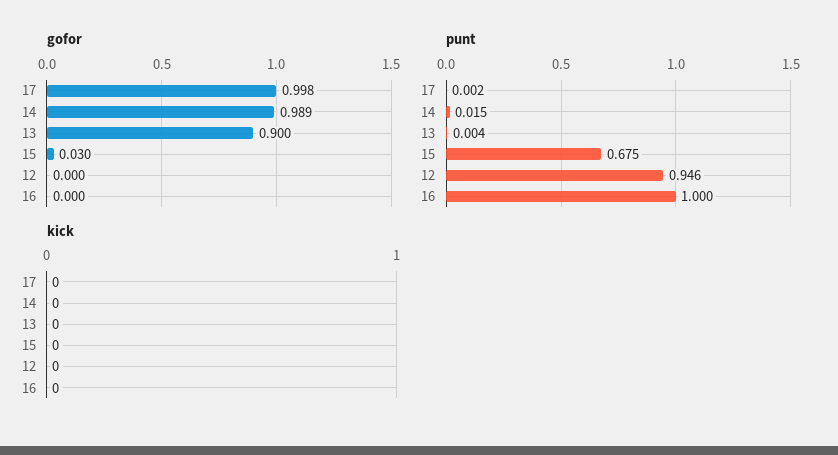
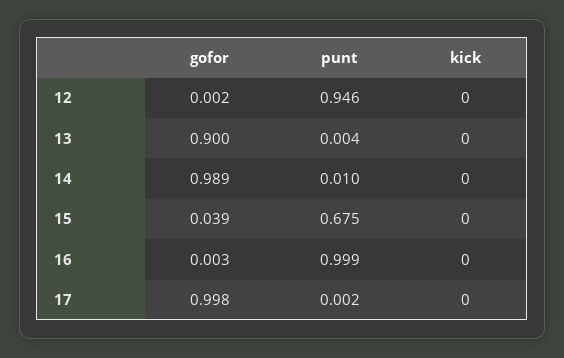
gofor, 15: 0.03 -> 0.039
gofor, 12: 0 -> 0.002
gofor, 16: 0 -> 0.003
punt, 14: 0.015 -> 0.01
punt, 16: 1 -> 0.999

